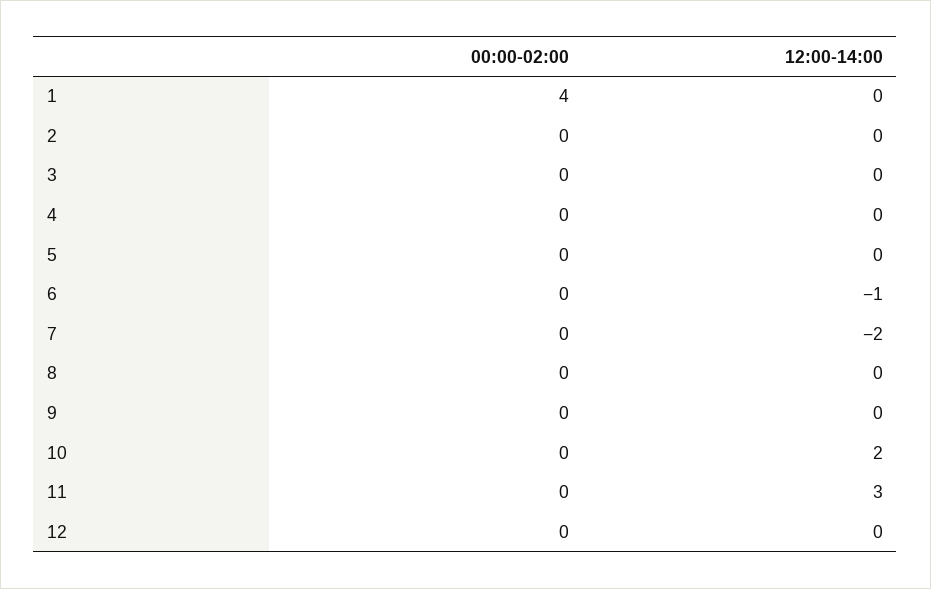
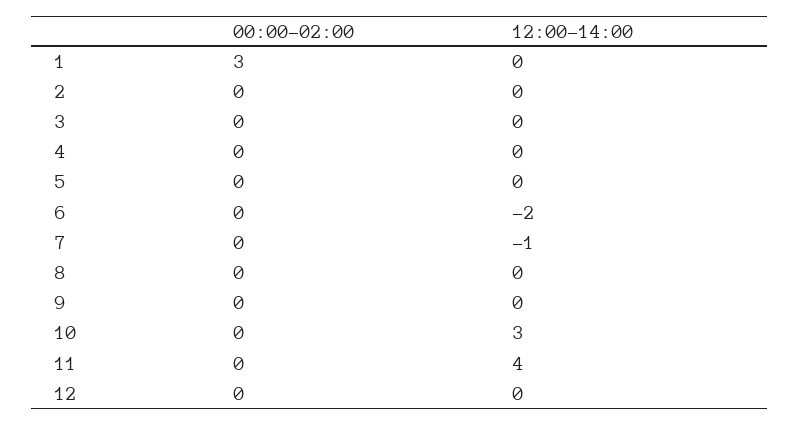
00:00-02:00, 1: 4 -> 3
12:00-14:00, 6: -1 -> -2
12:00-14:00, 7: -2 -> -1
12:00-14:00, 10: 2 -> 3
12:00-14:00, 11: 3 -> 4

